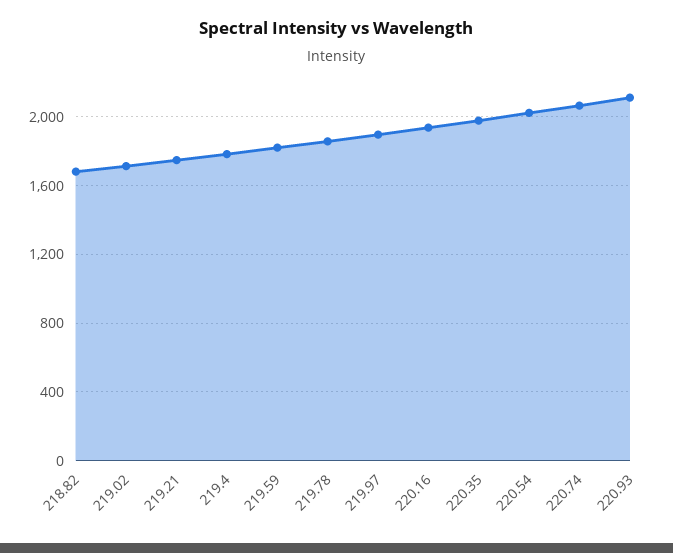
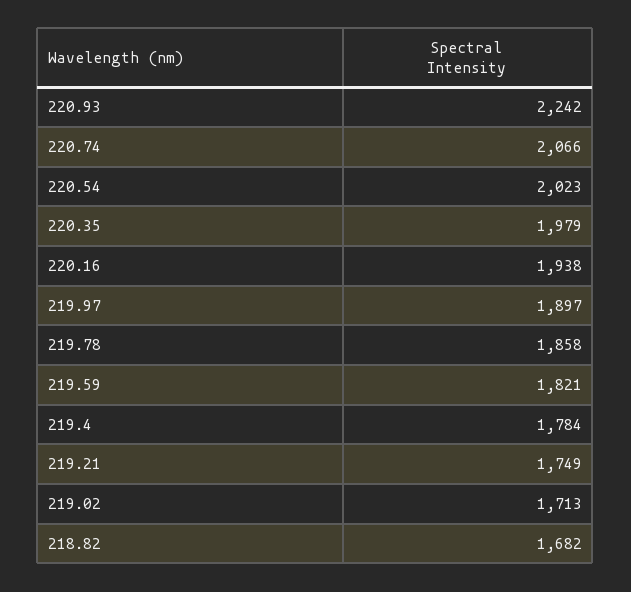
220.93: 2100 -> 2242

